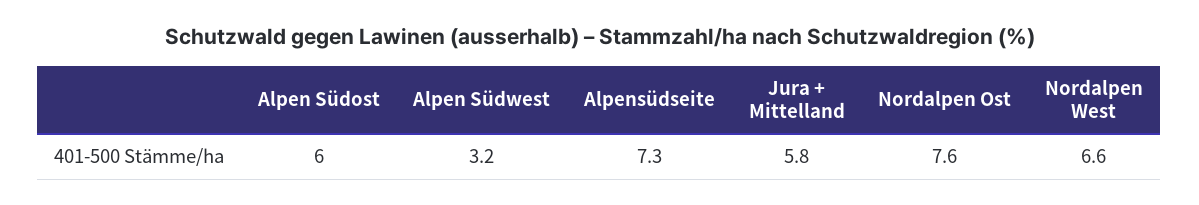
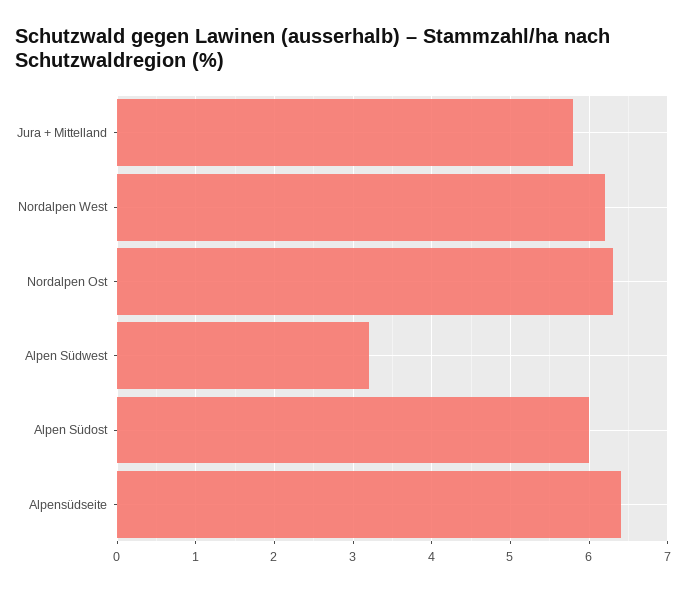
Alpensüdseite: 7.3 -> 6.4
Nordalpen Ost: 7.6 -> 6.3
Nordalpen West: 6.6 -> 6.2

